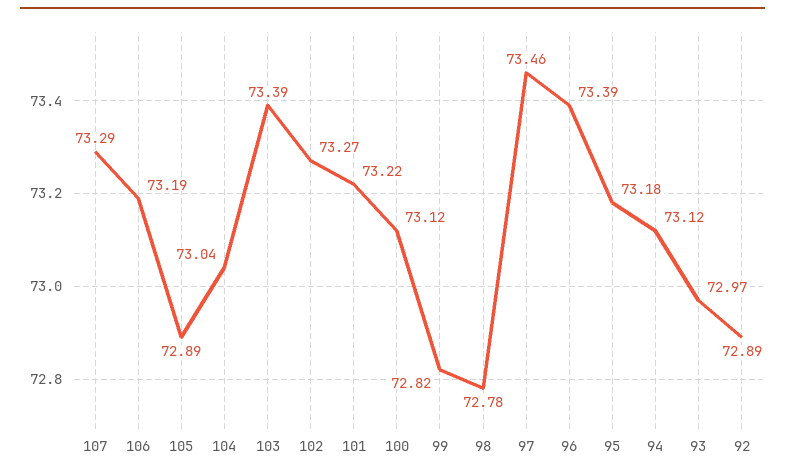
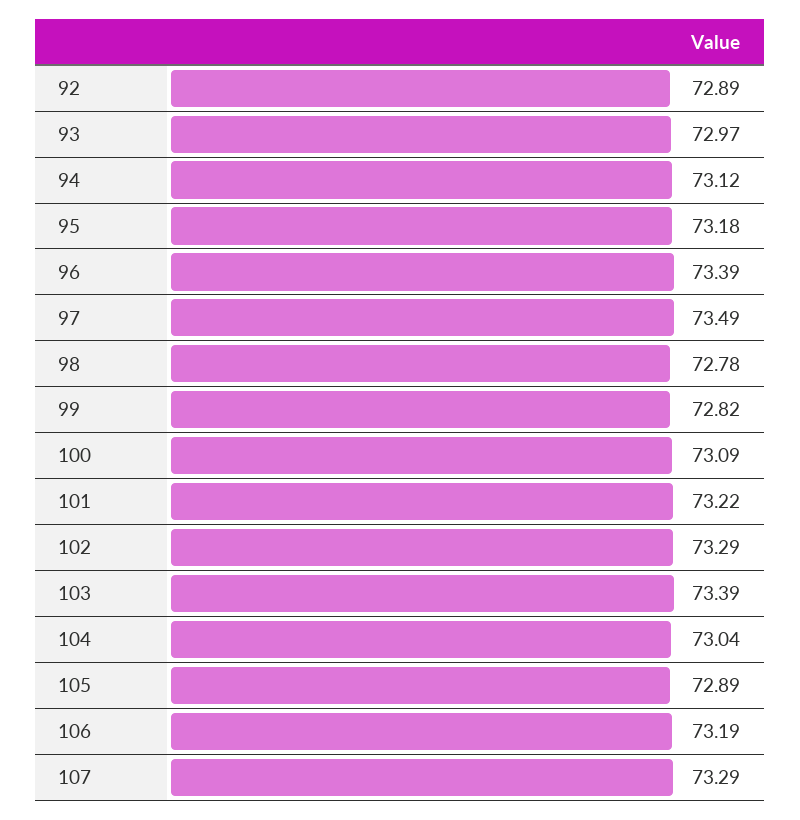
102: 73.27 -> 73.29
100: 73.12 -> 73.09
97: 73.46 -> 73.49

